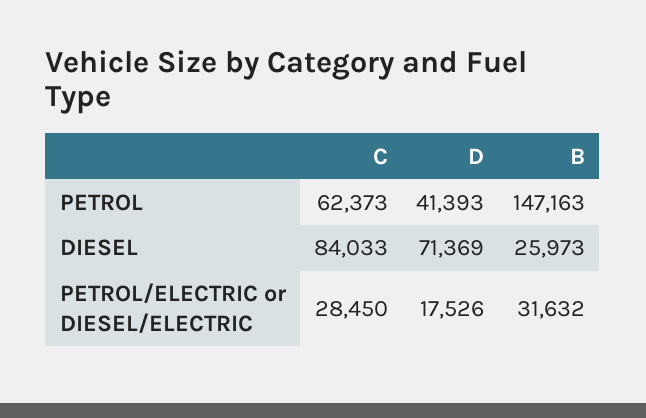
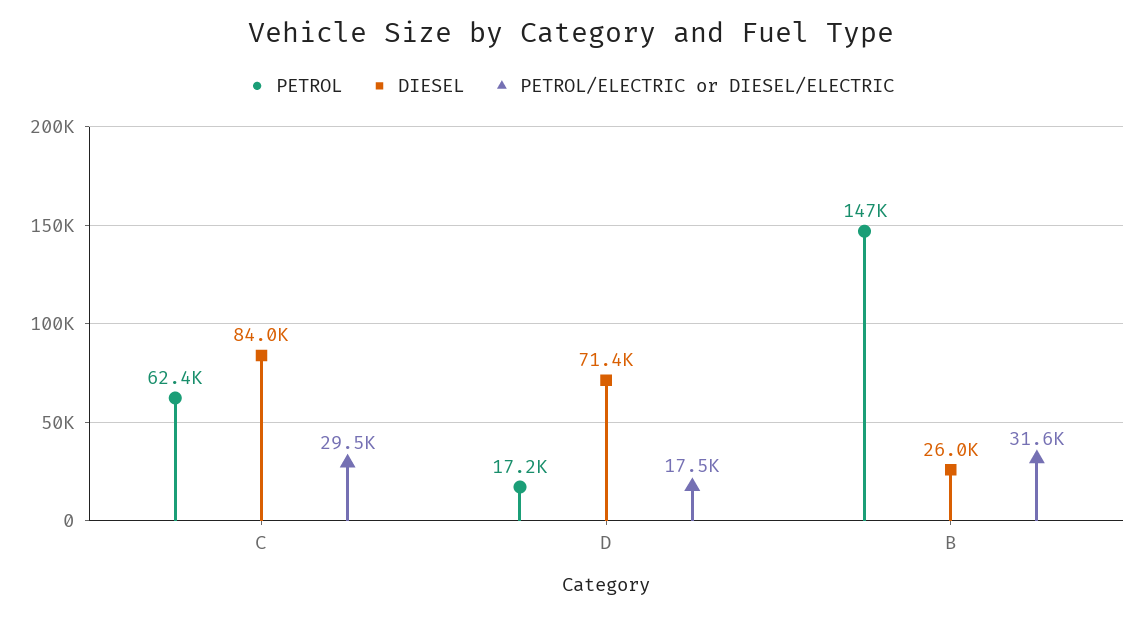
PETROL, D: 41393 -> 17200
PETROL/ELECTRIC or DIESEL/ELECTRIC, C: 28450 -> 29500

